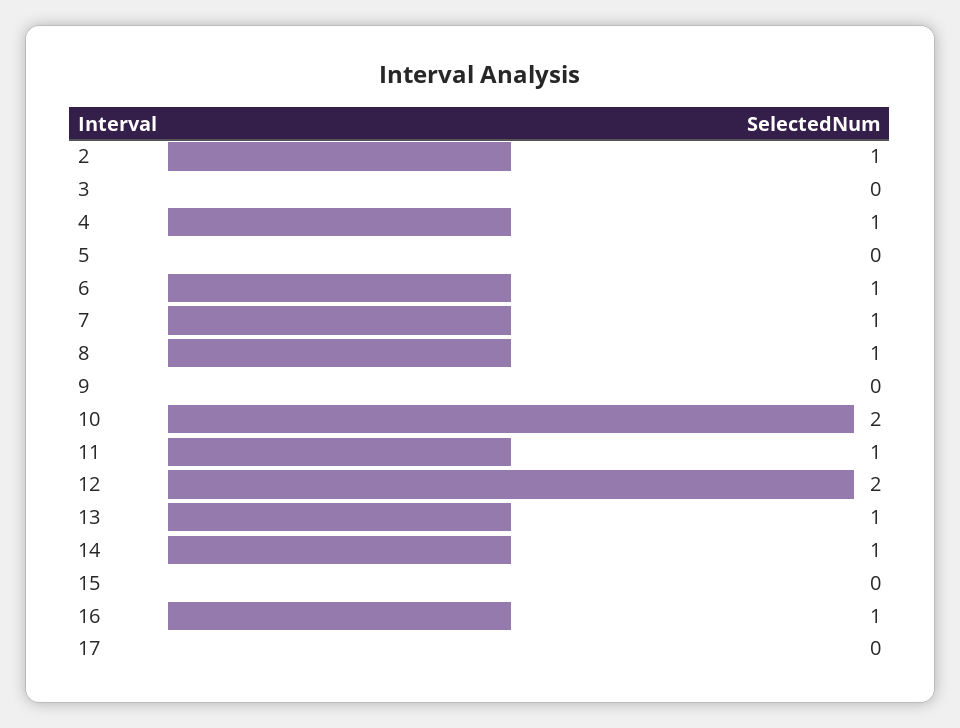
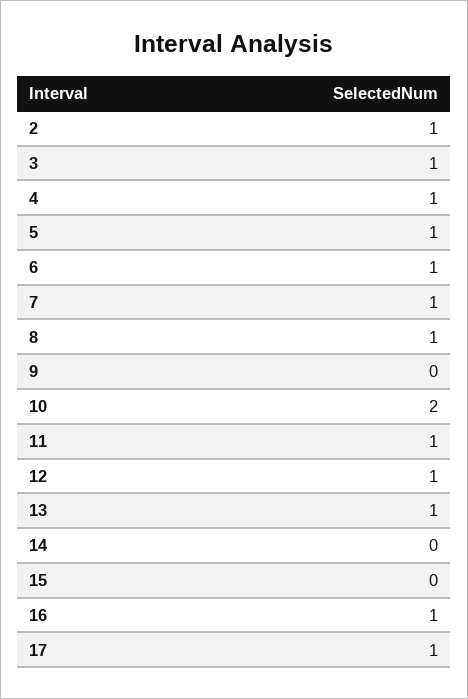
3: 0 -> 1
5: 0 -> 1
12: 2 -> 1
14: 1 -> 0
17: 0 -> 1

